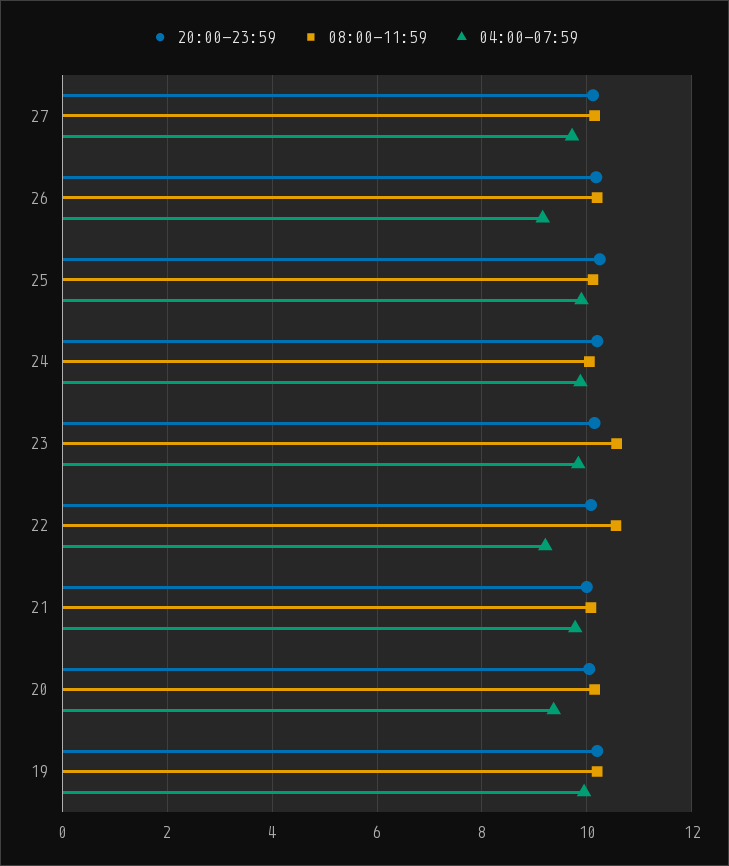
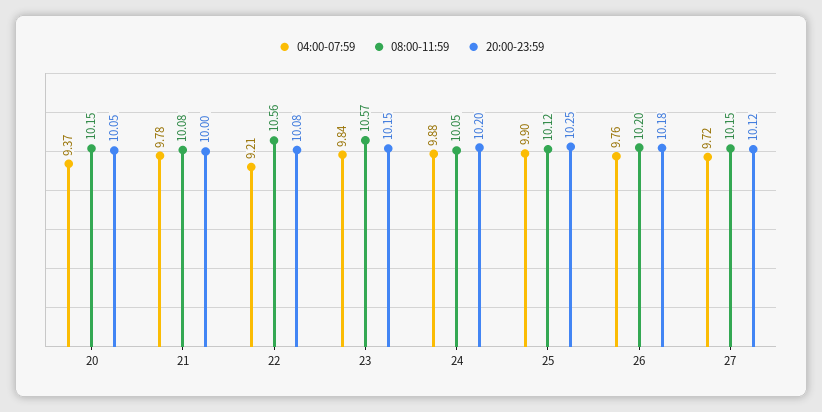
04:00-07:59, 26: 9.2 -> 9.76
20:00-23:59, 19: 10.2 -> none
08:00-11:59, 19: 10.2 -> none
04:00-07:59, 19: 10 -> none

